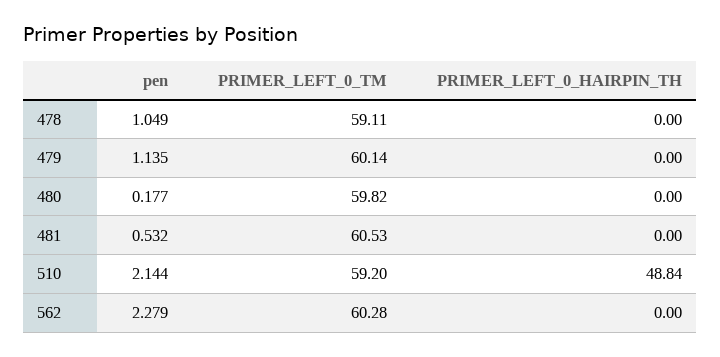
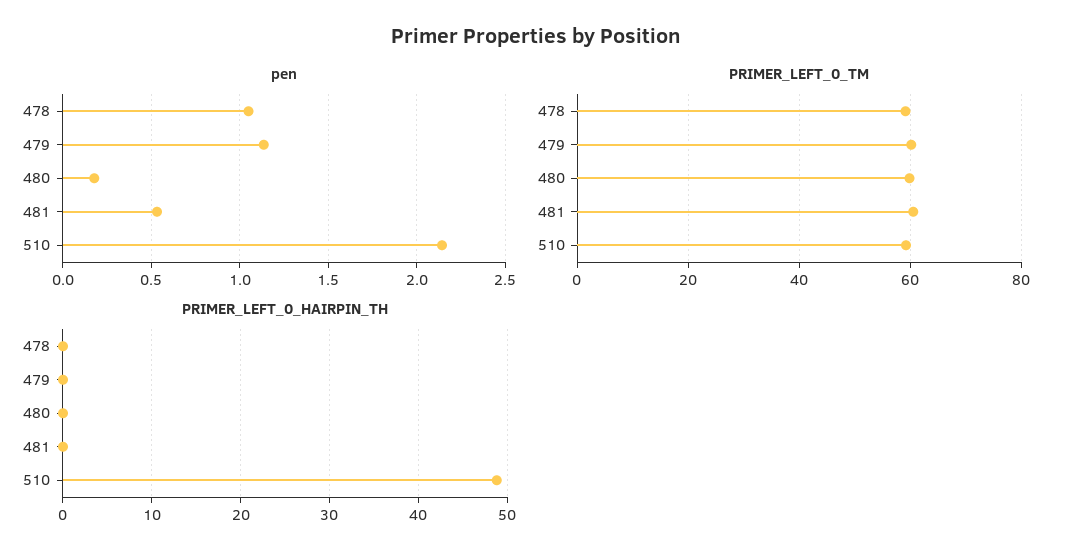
pen, 562: 2.279 -> none
PRIMER_LEFT_0_TM, 562: 60.28 -> none
PRIMER_LEFT_0_HAIRPIN_TH, 562: 0 -> none

